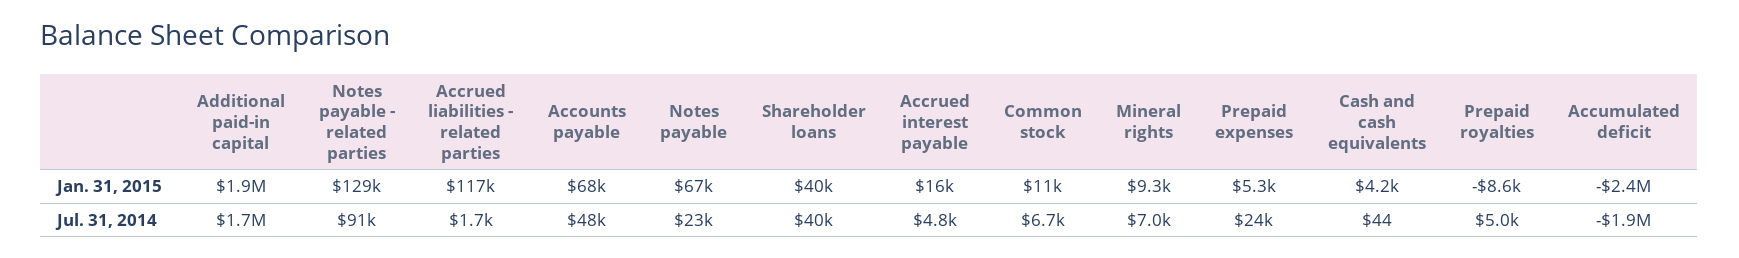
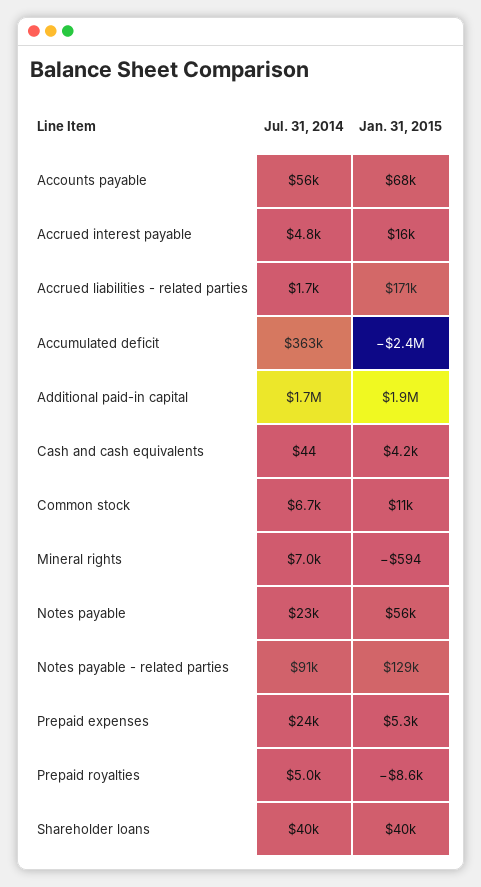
Accrued liabilities - related parties, Jan. 31, 2015: 117000 -> 171000
Notes payable, Jan. 31, 2015: 67000 -> 56000
Mineral rights, Jan. 31, 2015: 9300 -> -594
Accounts payable, Jul. 31, 2014: 48000 -> 56000
Accumulated deficit, Jul. 31, 2014: -1900000 -> 363000

